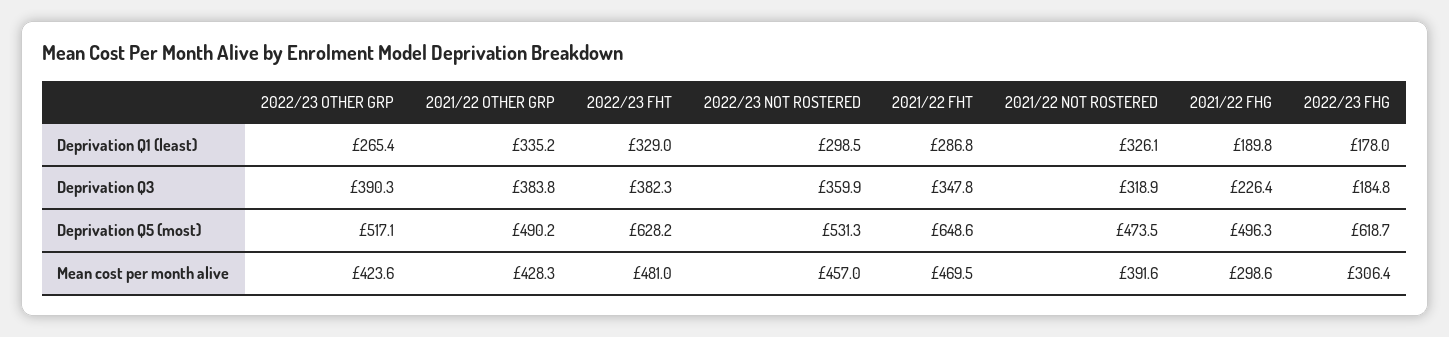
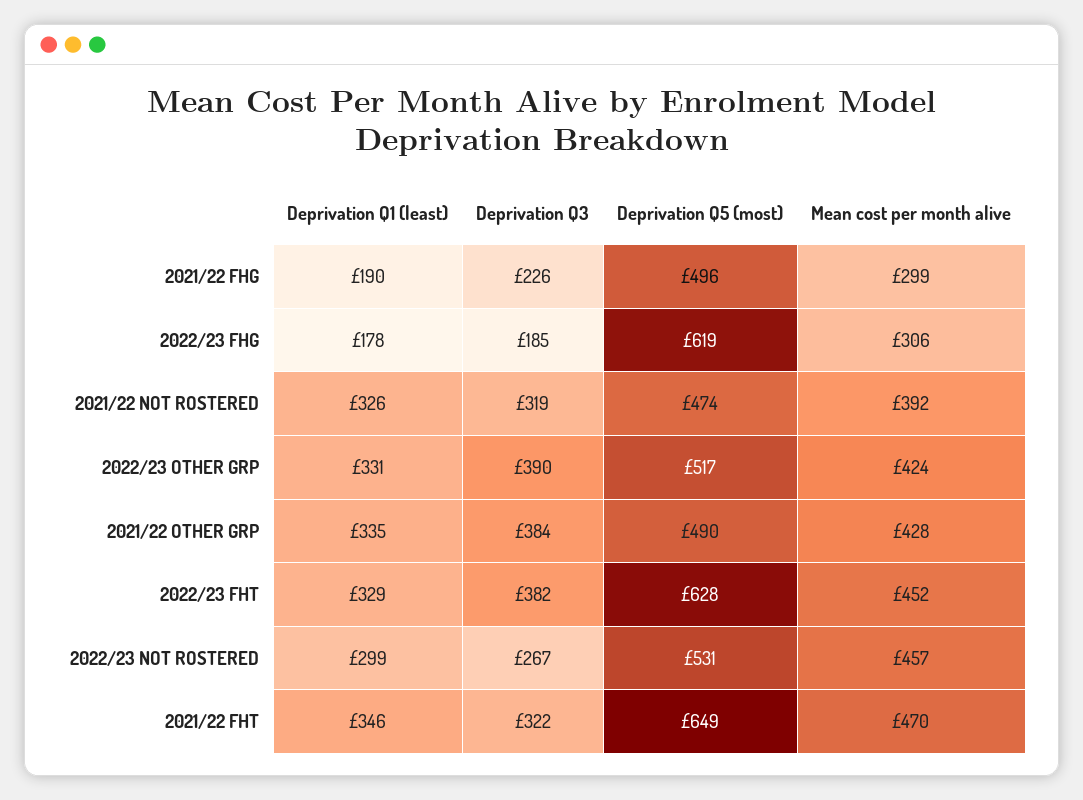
2022/23 OTHER GRP, Deprivation Q1 (least): 265.4 -> 331
2021/22 FHT, Deprivation Q1 (least): 286.8 -> 346
2022/23 NOT ROSTERED, Deprivation Q3: 359.9 -> 267
2021/22 FHT, Deprivation Q3: 347.8 -> 322
2022/23 FHT, Mean cost per month alive: 481 -> 452

